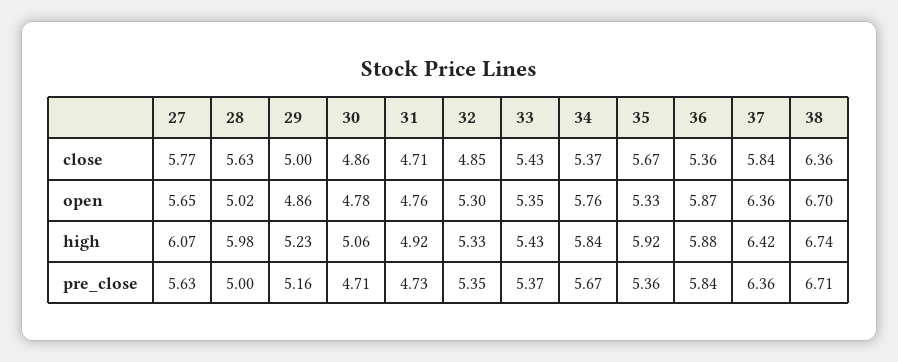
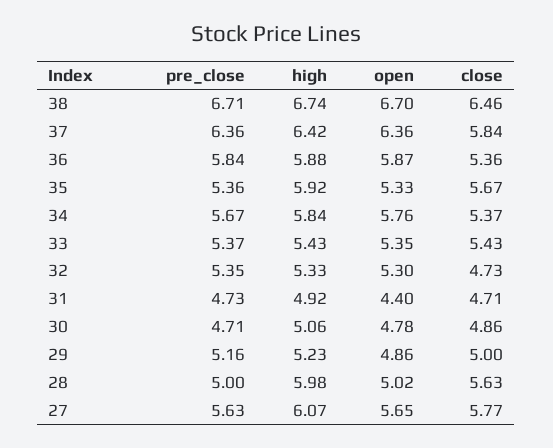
32, close: 4.85 -> 4.73
38, close: 6.36 -> 6.46
31, open: 4.76 -> 4.4

